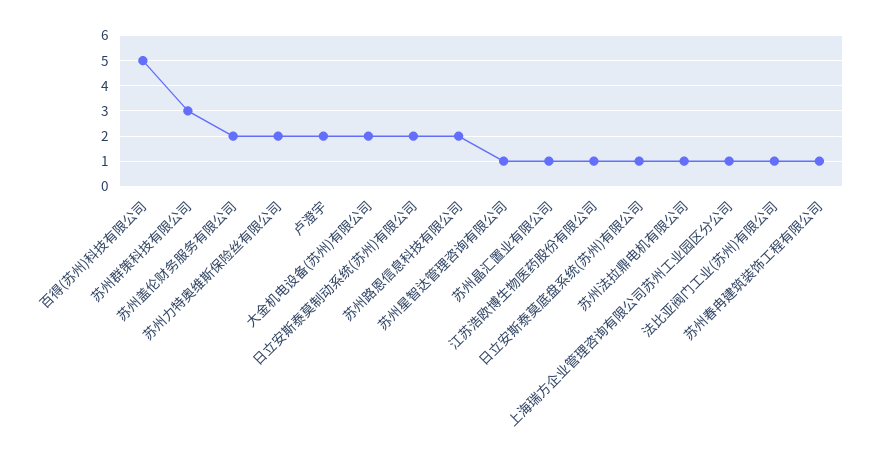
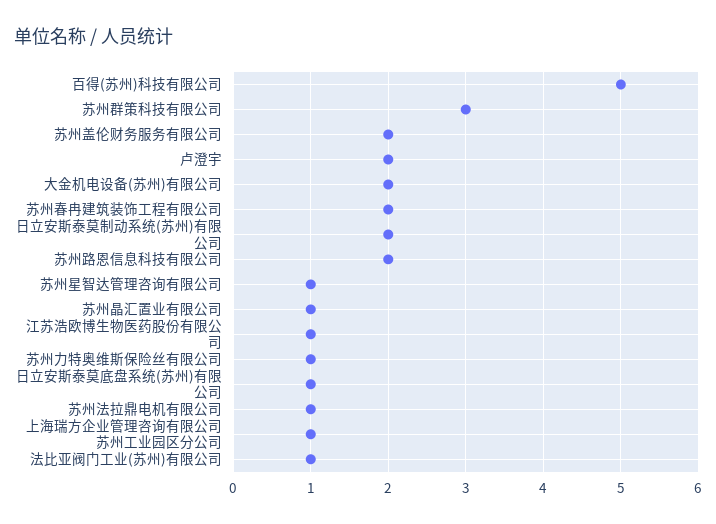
苏州力特奥维斯保险丝有限公司: 2 -> 1
苏州春冉建筑装饰工程有限公司: 1 -> 2

